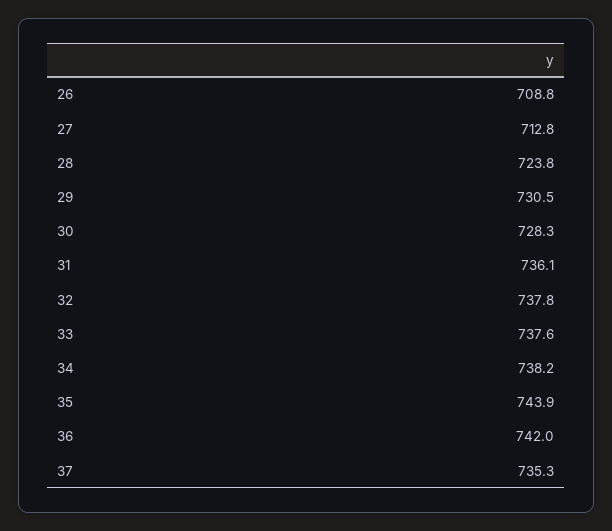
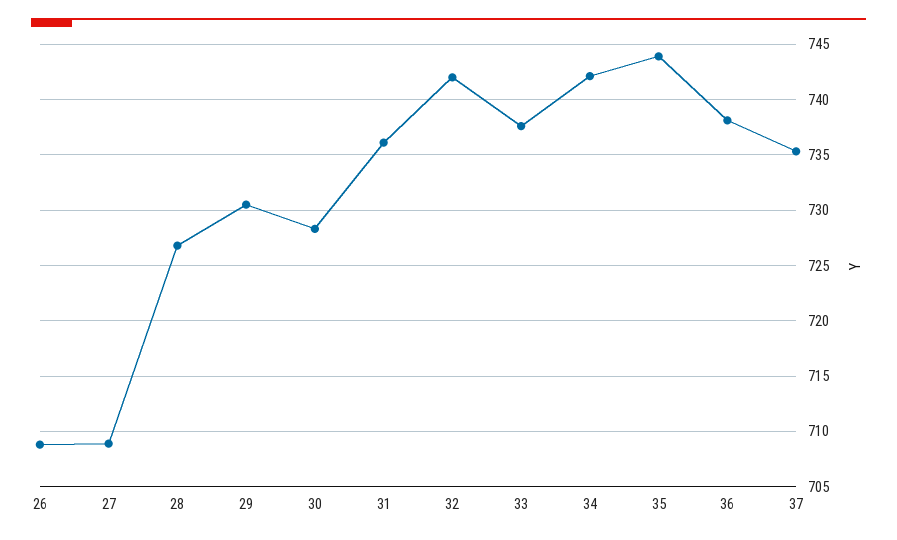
27: 712.8 -> 709
28: 723.8 -> 727
32: 737.8 -> 742
34: 738.2 -> 742
36: 742 -> 738

